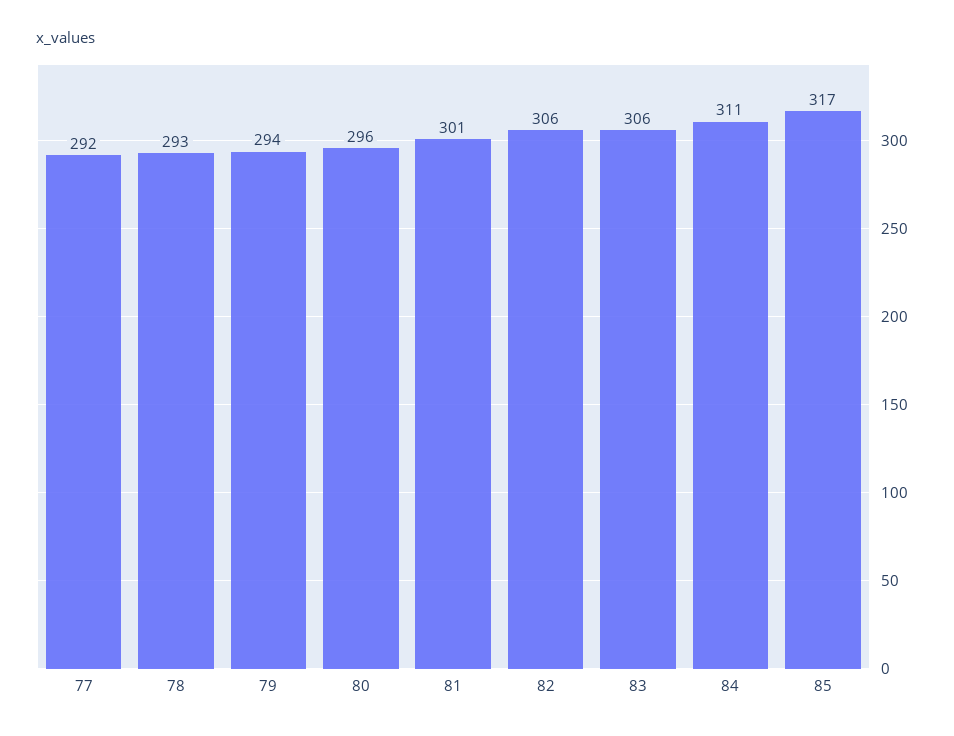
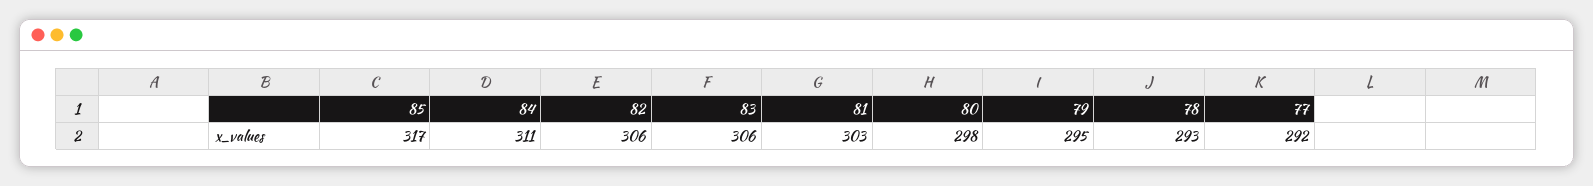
79: 294 -> 295
80: 296 -> 298
81: 301 -> 303

